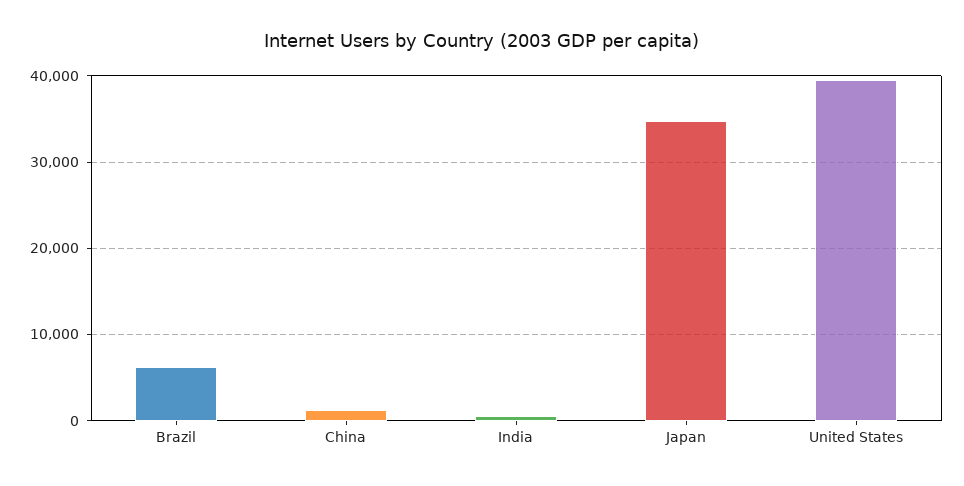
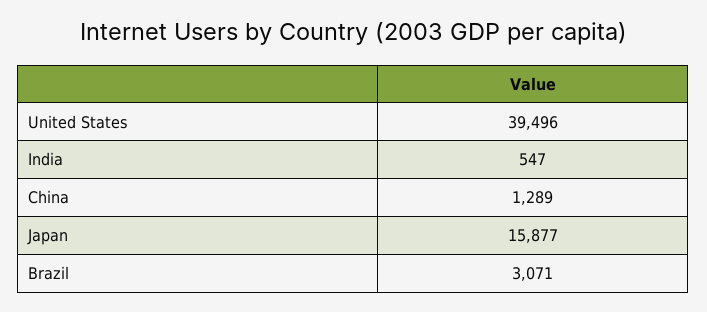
Brazil: 6000 -> 3071
Japan: 35000 -> 15877

